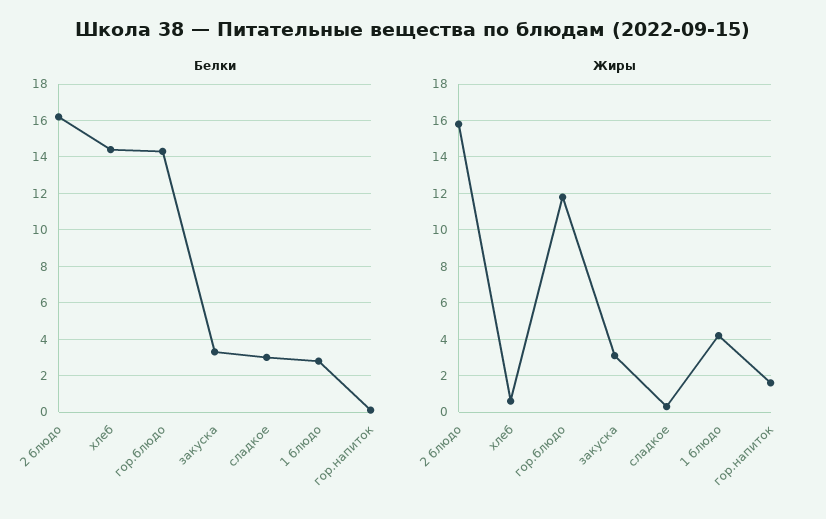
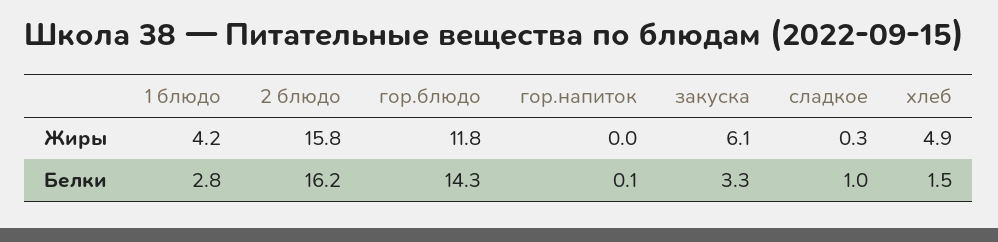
Белки, хлеб: 14.5 -> 1.5
Белки, сладкое: 3 -> 1
Жиры, хлеб: 0.5 -> 4.9
Жиры, закуска: 3 -> 6.1
Жиры, гор.напиток: 1.5 -> 0

